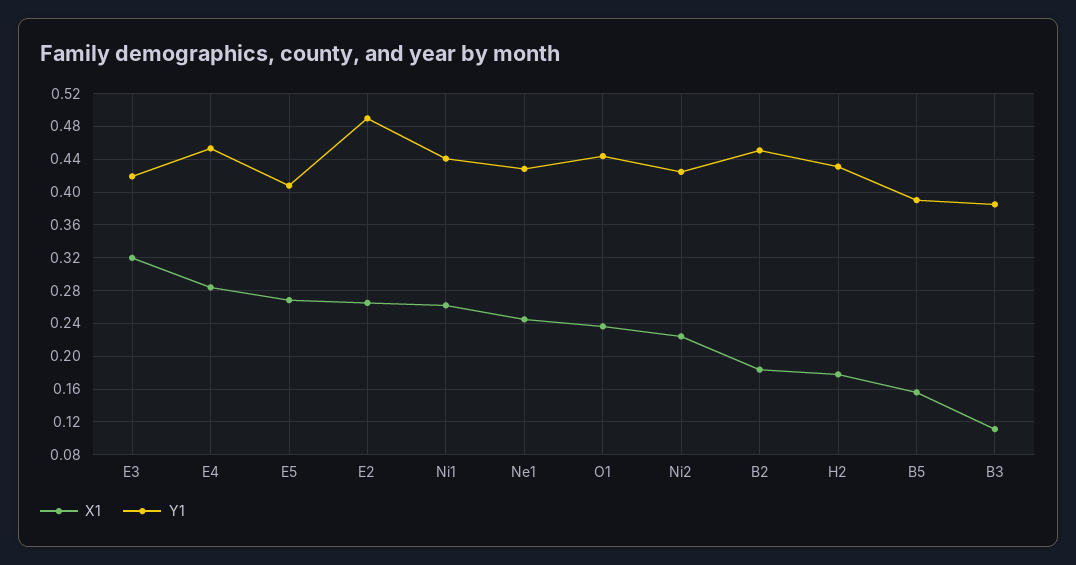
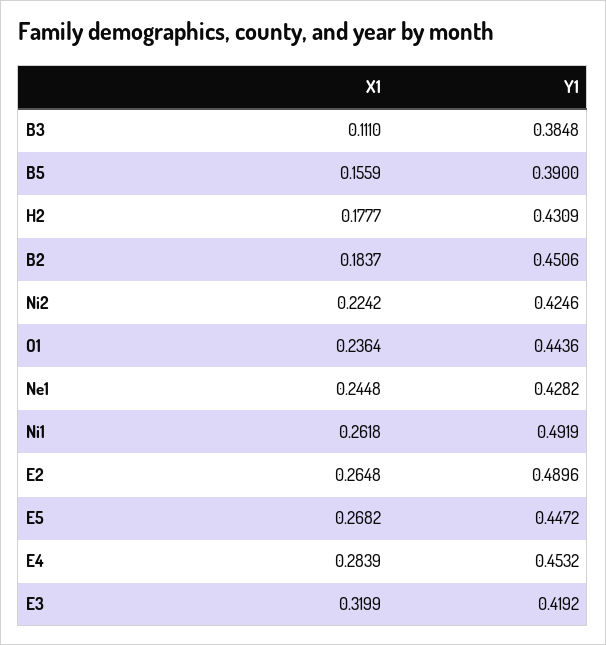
Y1, E5: 0.41 -> 0.4472
Y1, Ni1: 0.44 -> 0.4919

